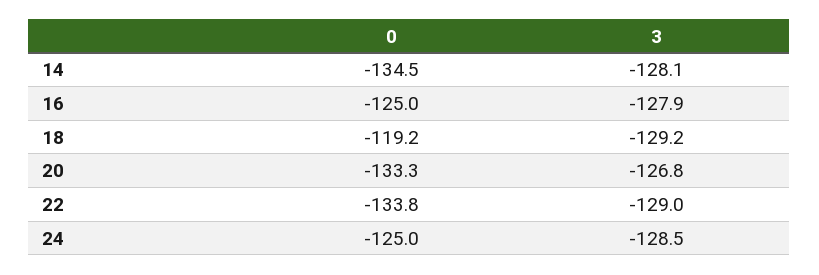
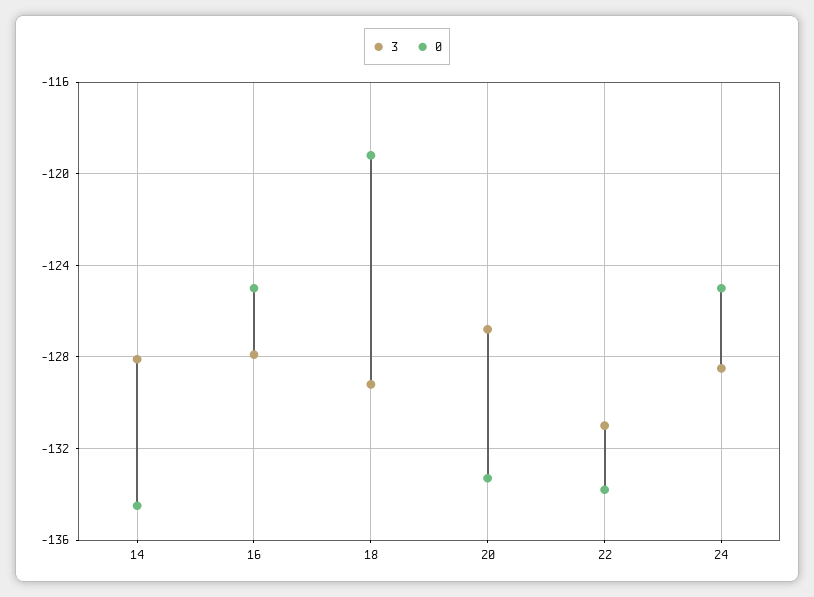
3, 22: -129 -> -131

